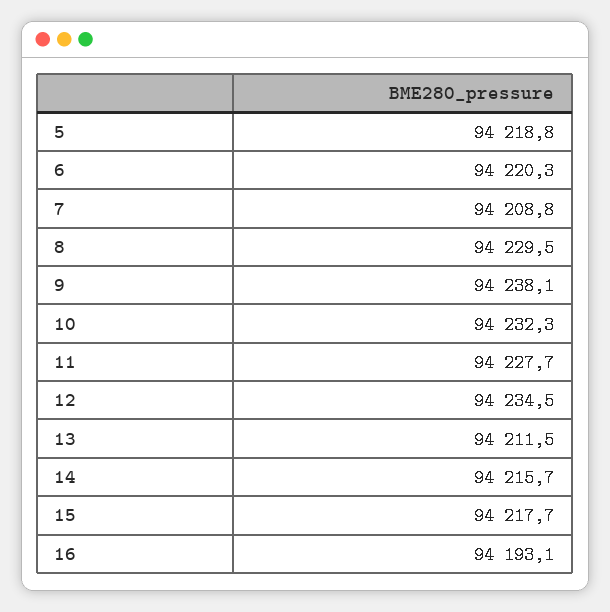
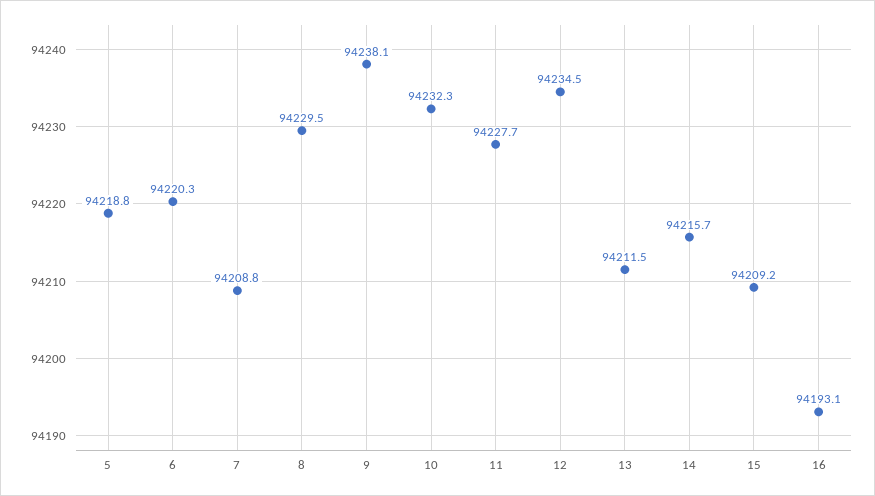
15: 94217.7 -> 94209.2

